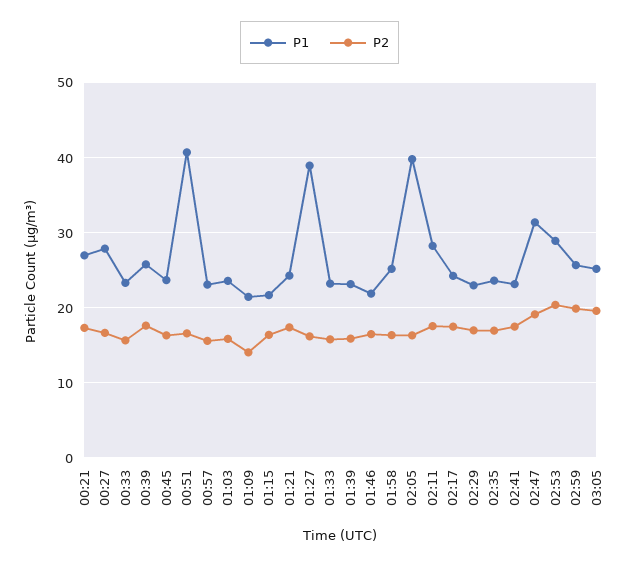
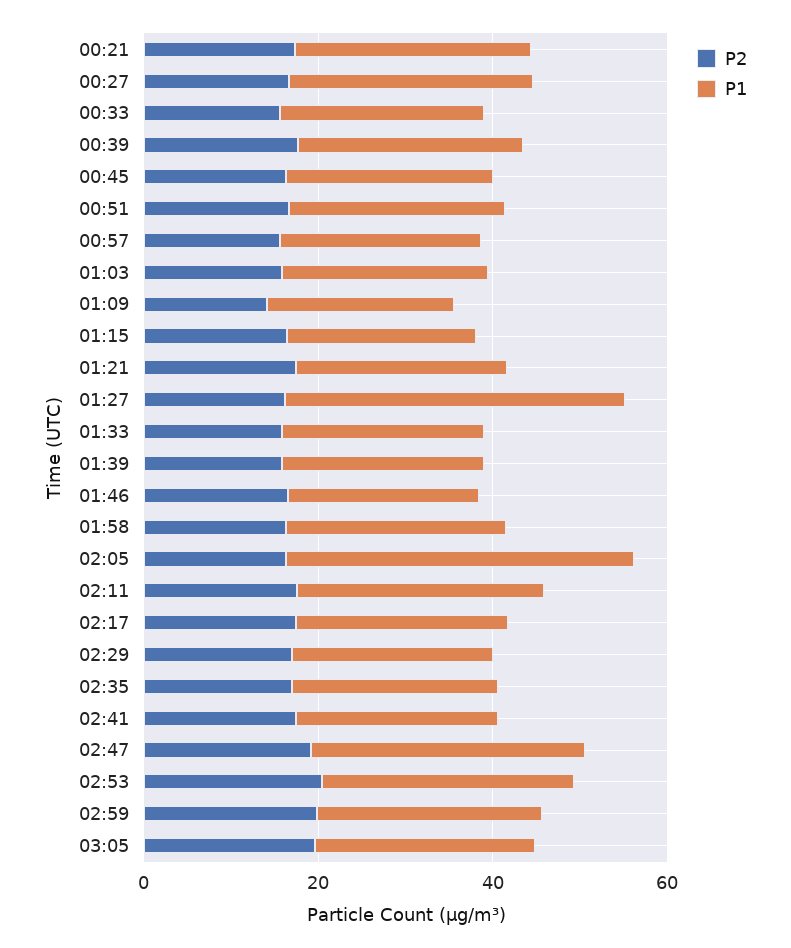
P1, 00:51: 41 -> 25

